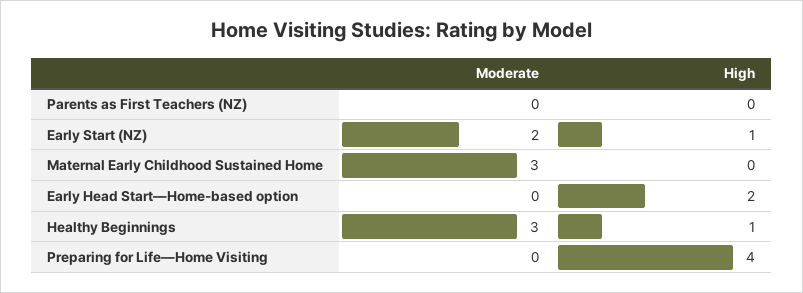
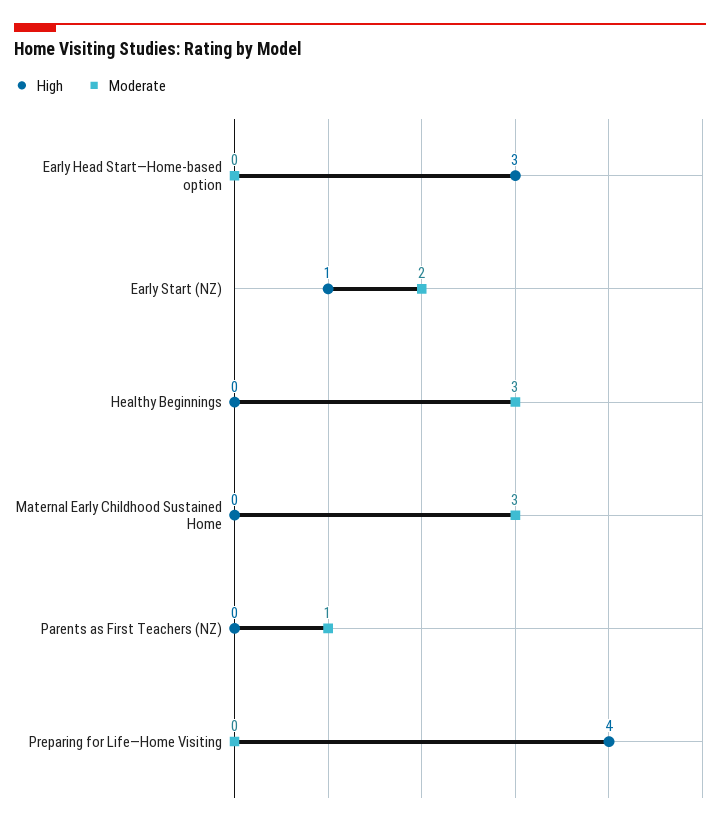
Moderate, Parents as First Teachers (NZ): 0 -> 1
High, Early Head Start—Home-based option: 2 -> 3
High, Healthy Beginnings: 1 -> 0

